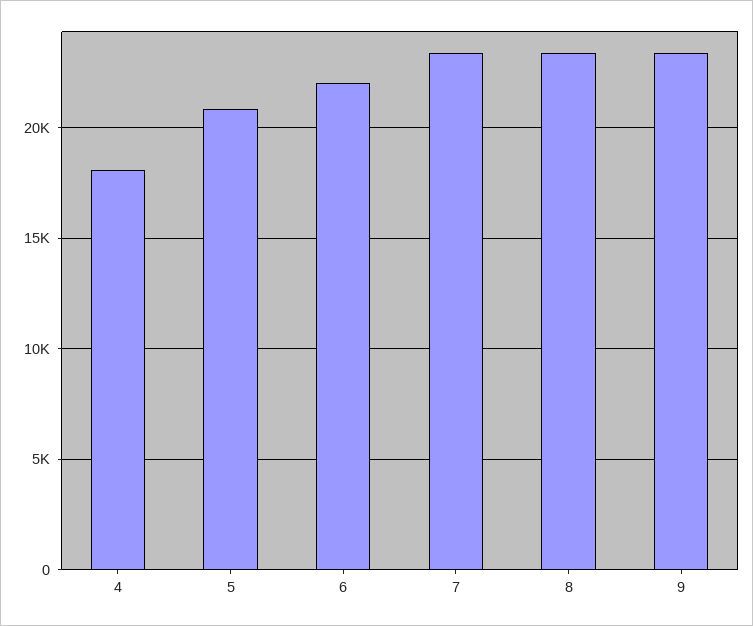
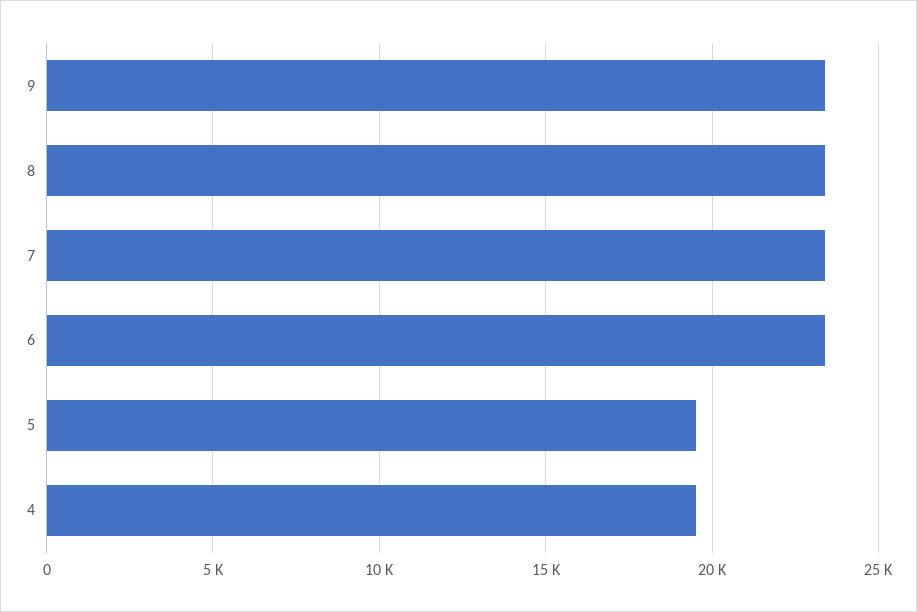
4: 18000 -> 19500
5: 21000 -> 19500
6: 22000 -> 23500

